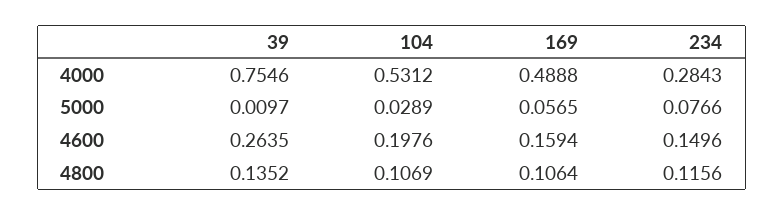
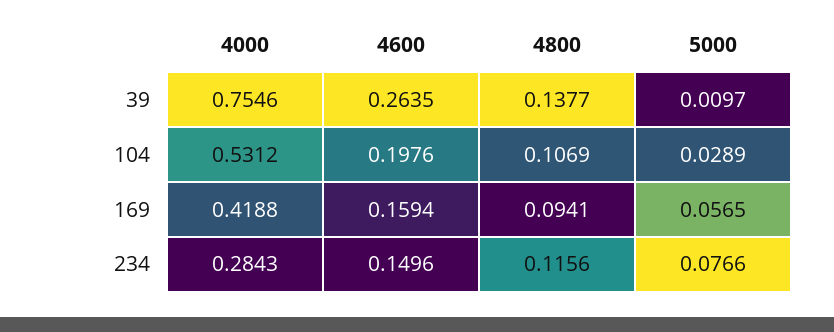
169, 4000: 0.4888 -> 0.4188
39, 4800: 0.1352 -> 0.1377
169, 4800: 0.1064 -> 0.0941

